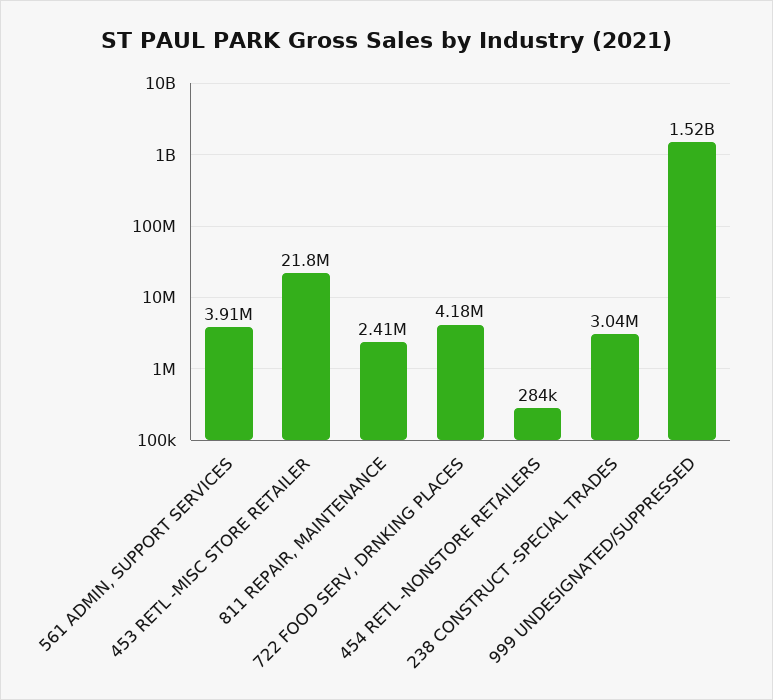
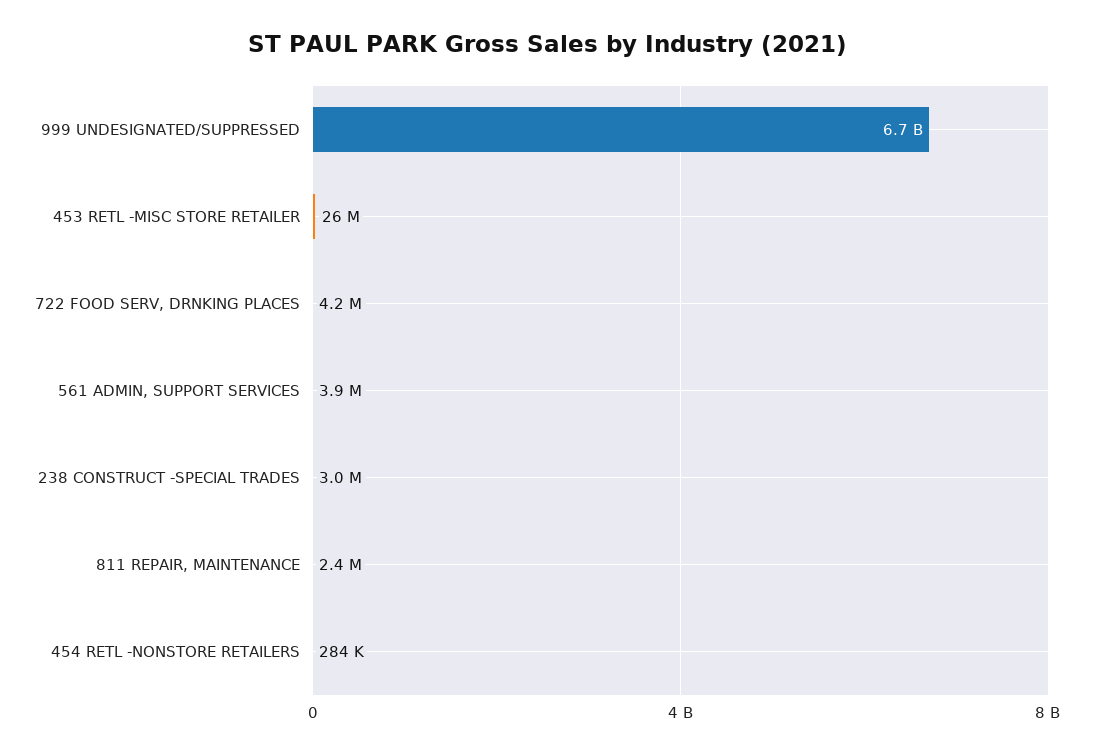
453 RETL -MISC STORE RETAILER: 21800000 -> 26000000
999 UNDESIGNATED/SUPPRESSED: 1520000000 -> 6700000000

